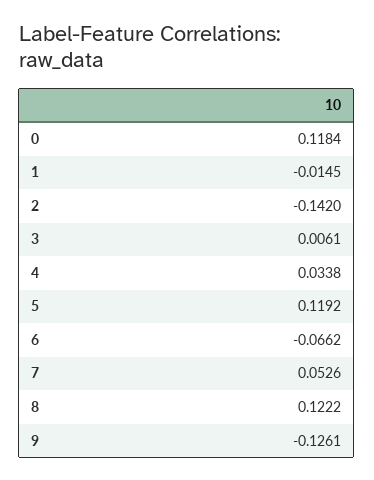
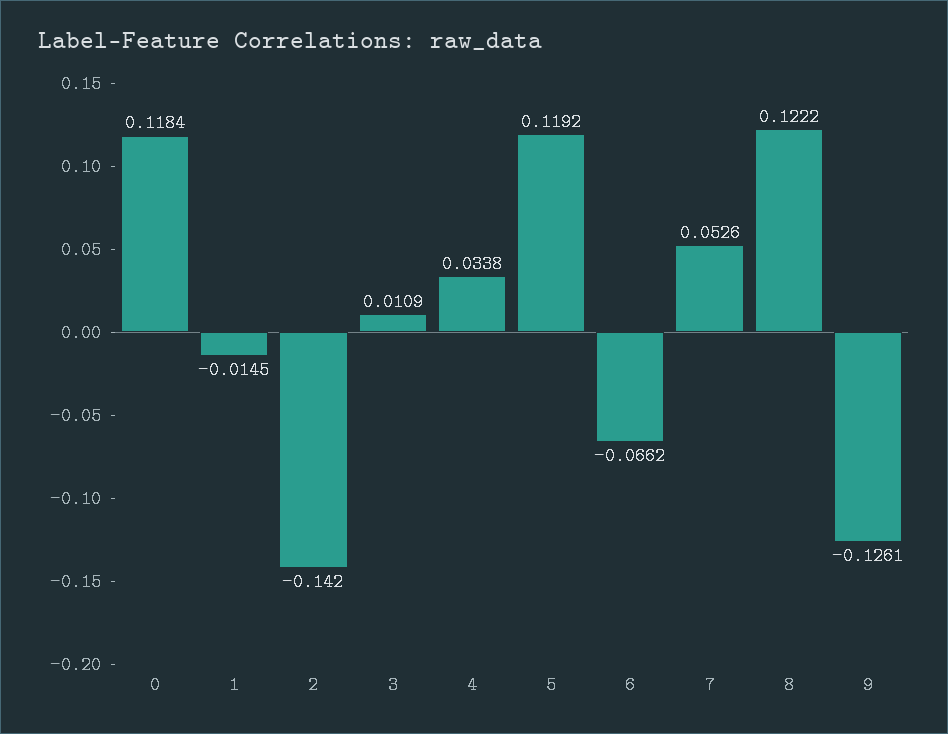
3: 0.0061 -> 0.0109

